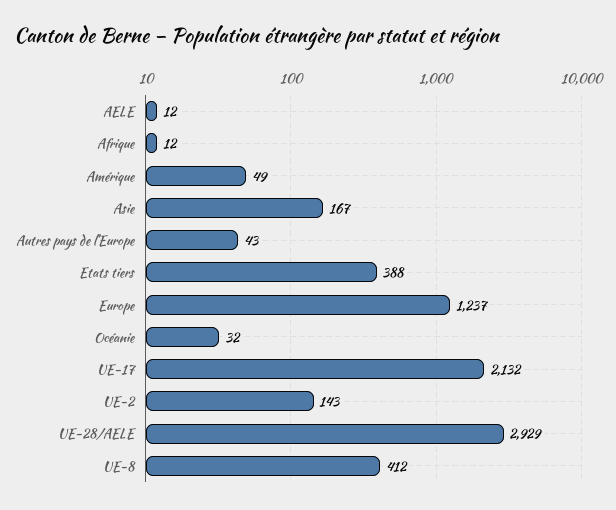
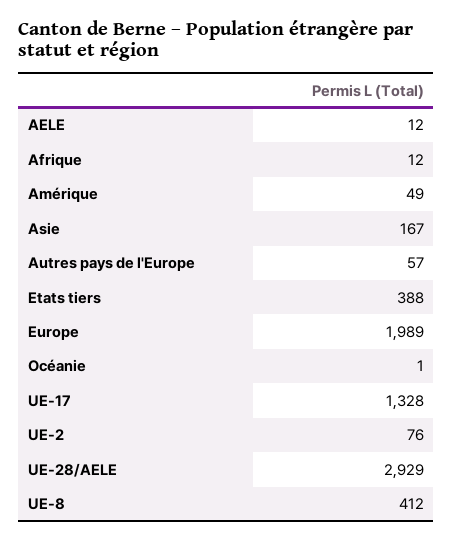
Autres pays de l'Europe: 43 -> 57
Europe: 1237 -> 1989
Océanie: 32 -> 1
UE-17: 2132 -> 1328
UE-2: 143 -> 76

